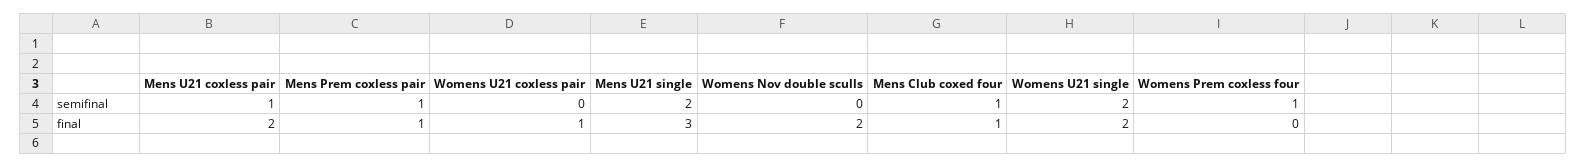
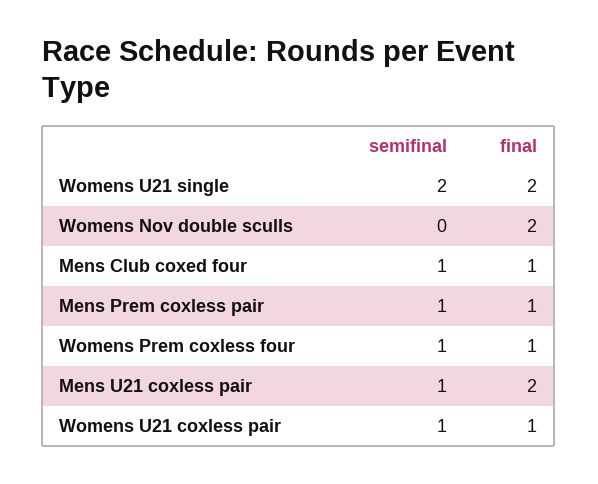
Womens U21 coxless pair, semifinal: 0 -> 1
Mens U21 single, semifinal: 2 -> none
Mens U21 single, final: 3 -> none
Womens Prem coxless four, final: 0 -> 1

